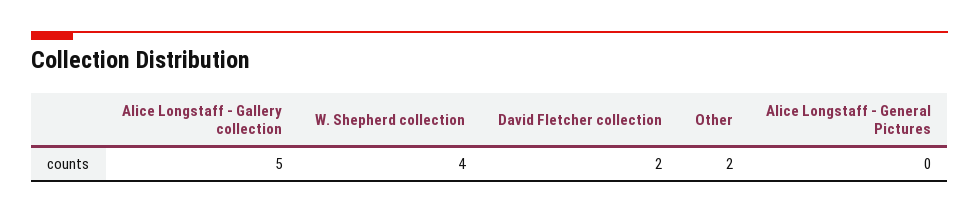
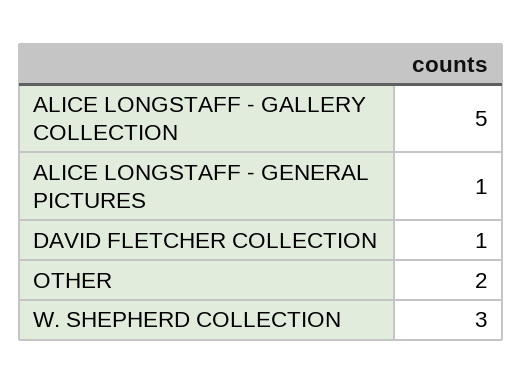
W. Shepherd collection: 4 -> 3
David Fletcher collection: 2 -> 1
Alice Longstaff - General Pictures: 0 -> 1

